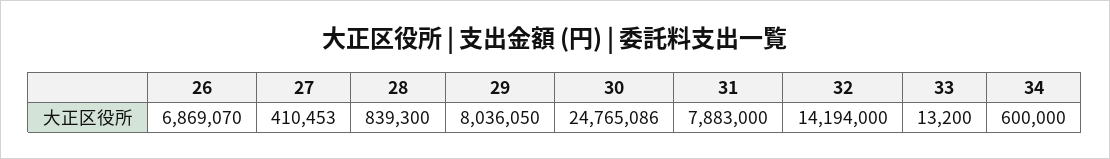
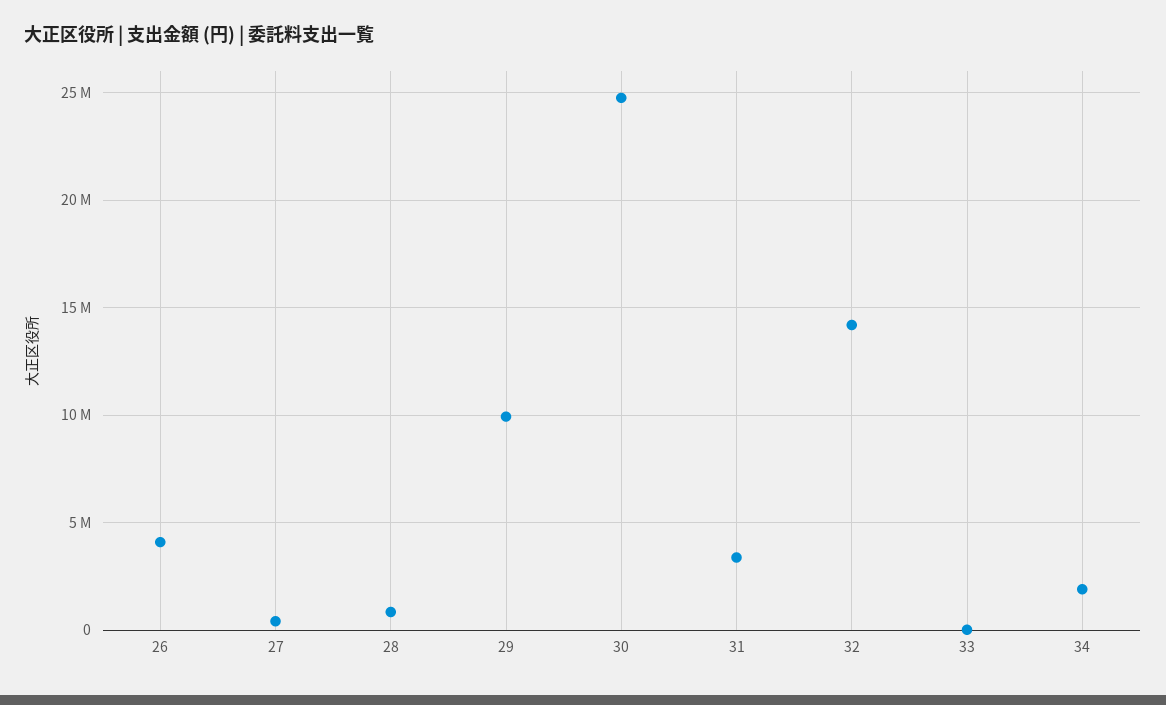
26: 6869070 -> 4000000
29: 8036050 -> 10000000
31: 7883000 -> 3500000
34: 600000 -> 2000000

